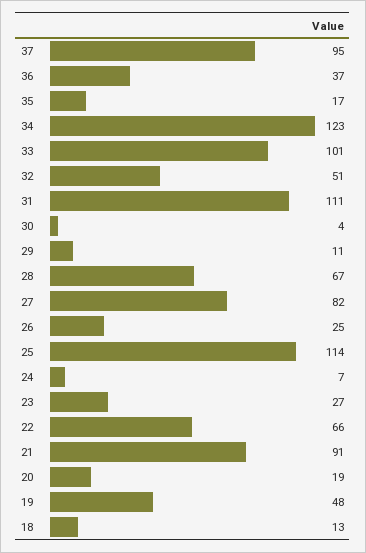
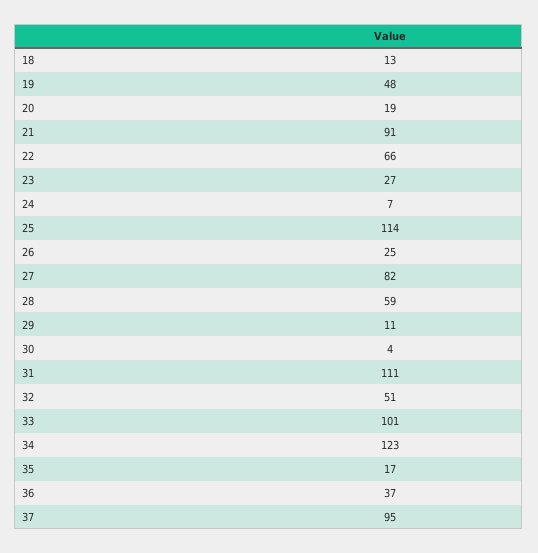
28: 67 -> 59

